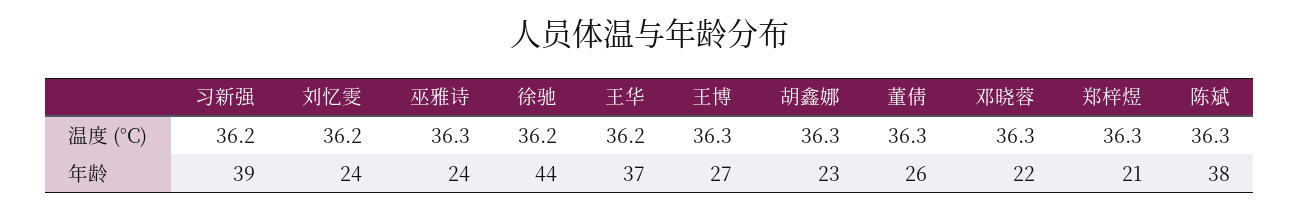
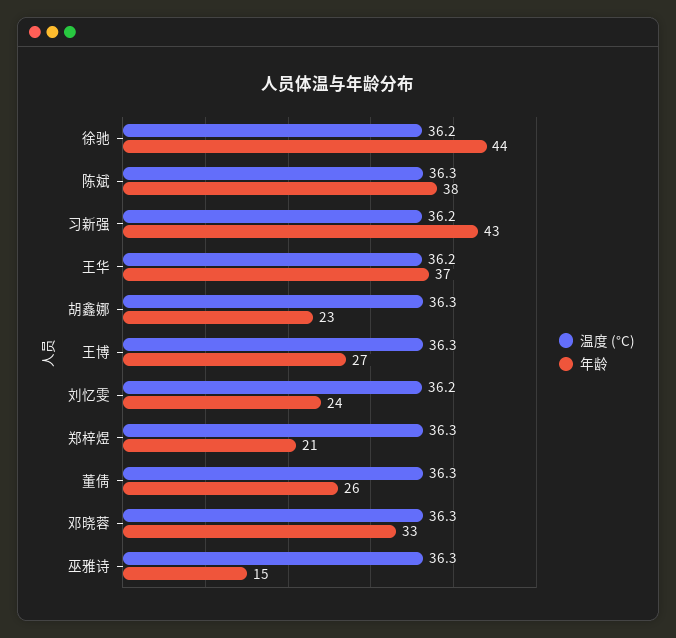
年龄, 习新强: 39 -> 43
年龄, 巫雅诗: 24 -> 15
年龄, 邓晓蓉: 22 -> 33

